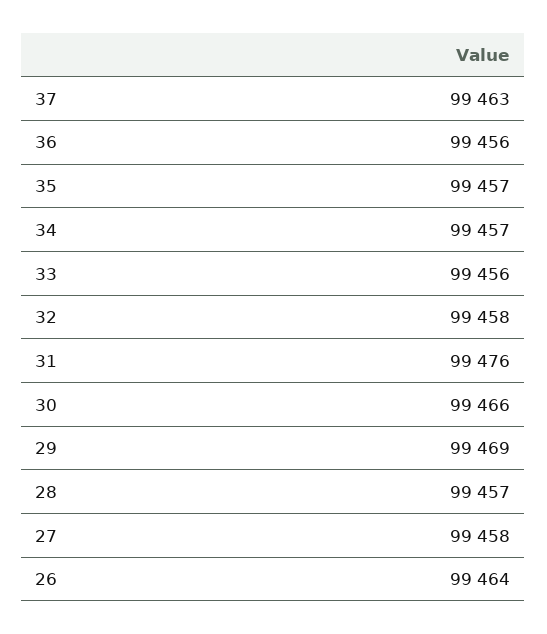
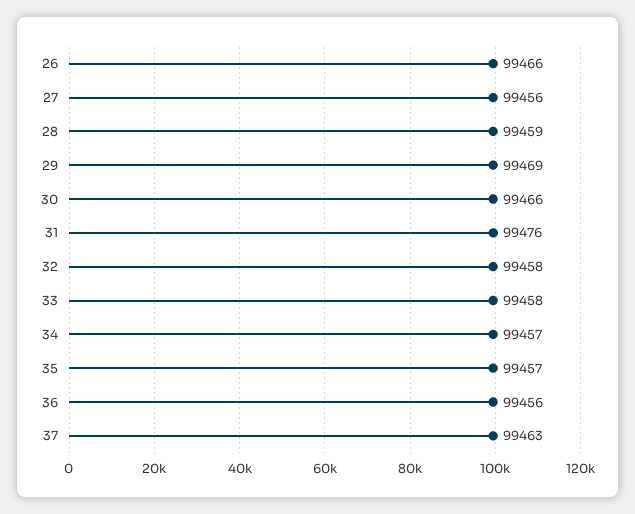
33: 99456 -> 99458
28: 99457 -> 99459
27: 99458 -> 99456
26: 99464 -> 99466

